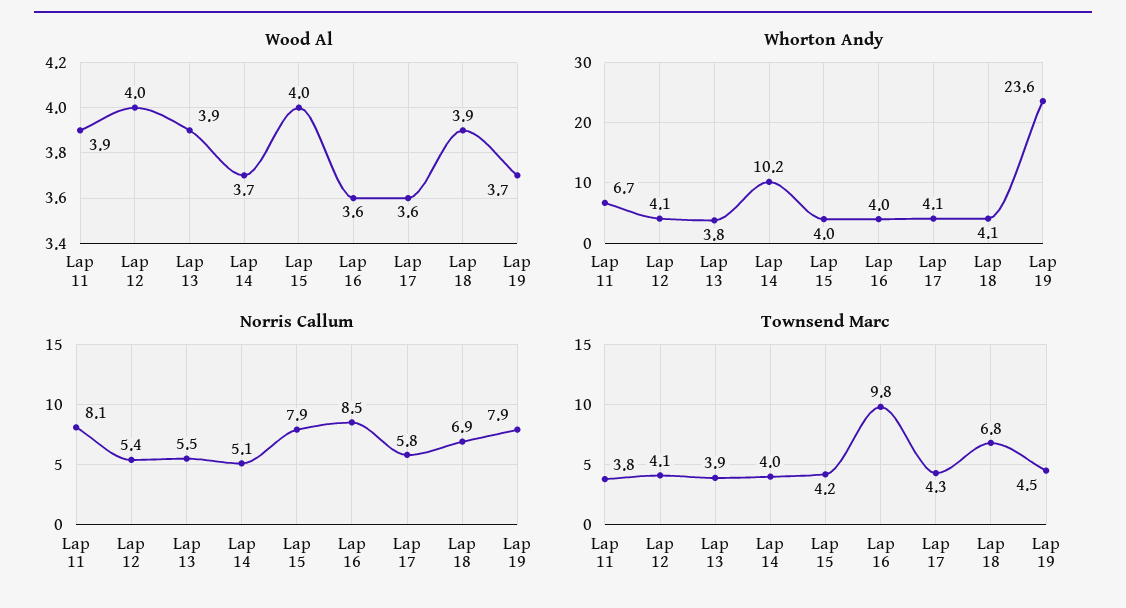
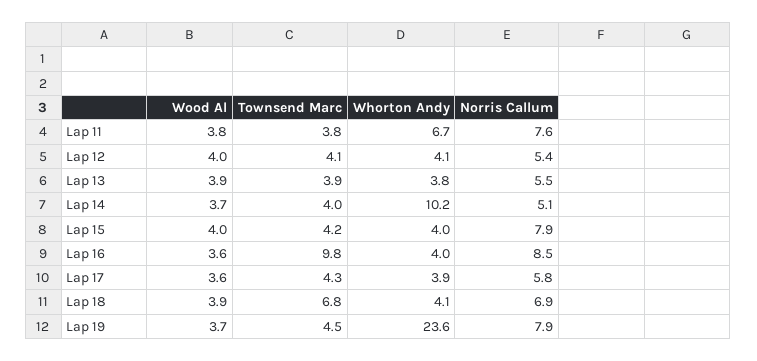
Wood Al, Lap 11: 3.9 -> 3.8
Whorton Andy, Lap 17: 4.1 -> 3.9
Norris Callum, Lap 11: 8.1 -> 7.6

